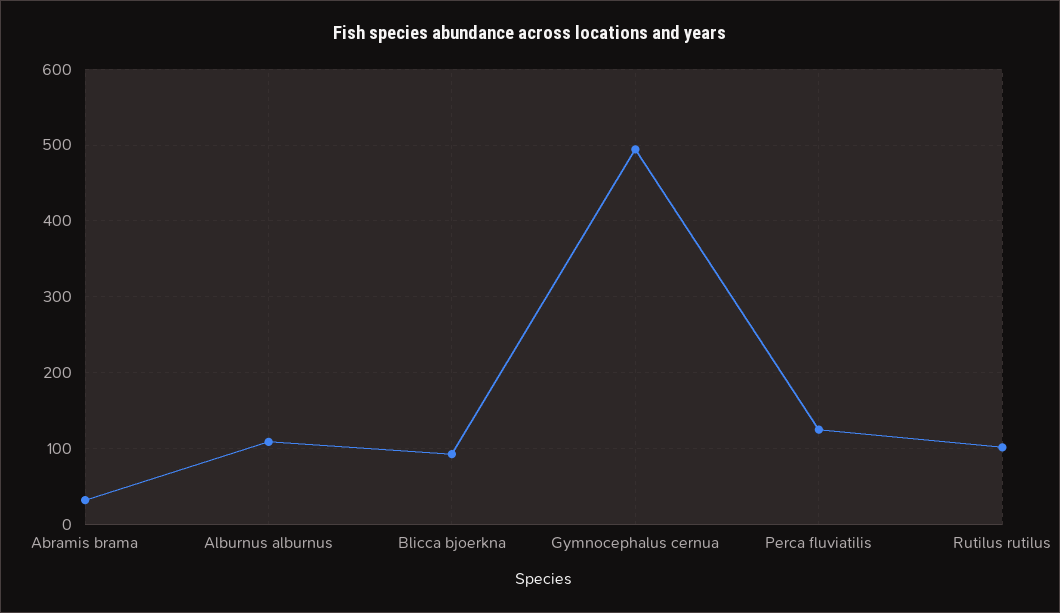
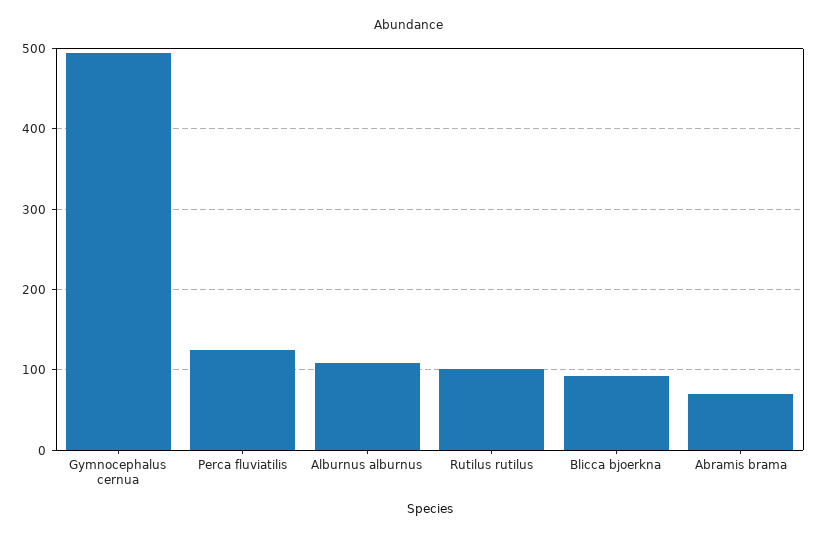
Abramis brama: 30 -> 70

